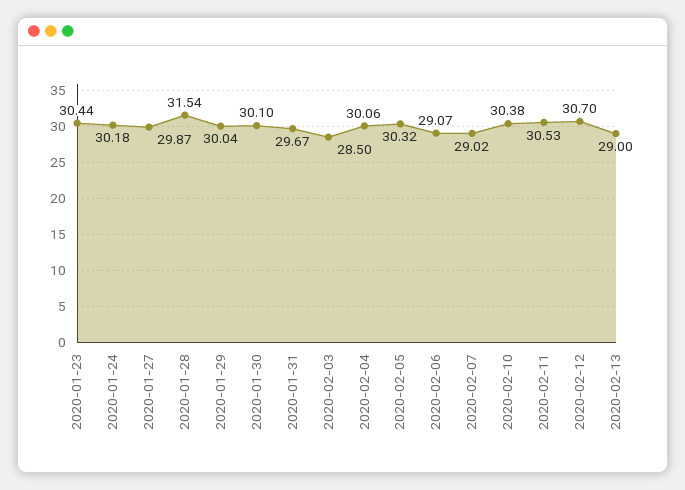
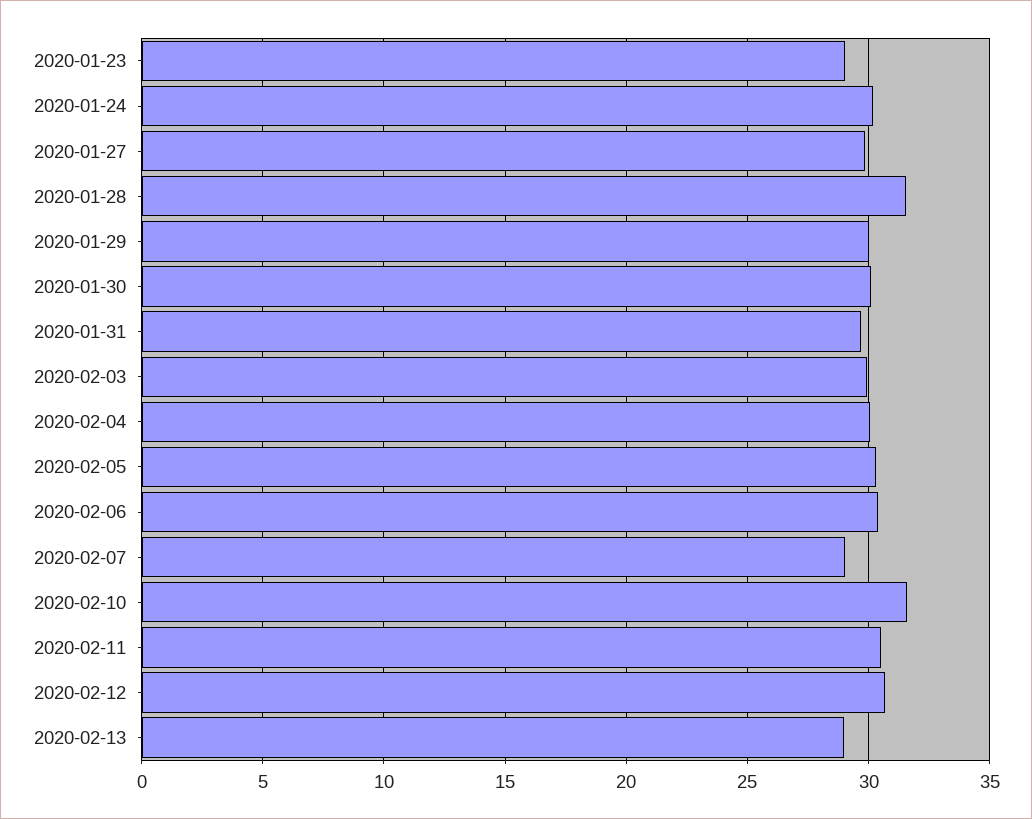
2020-01-23: 30.44 -> 29
2020-02-03: 28.5 -> 30
2020-02-06: 29.07 -> 30.5
2020-02-10: 30.38 -> 31.5

